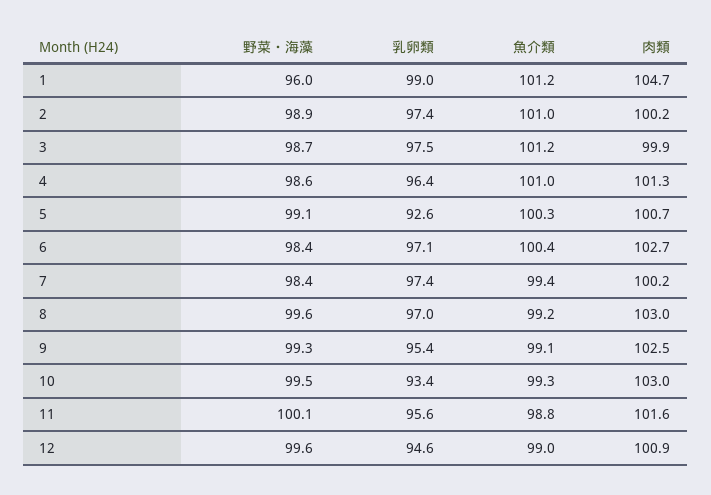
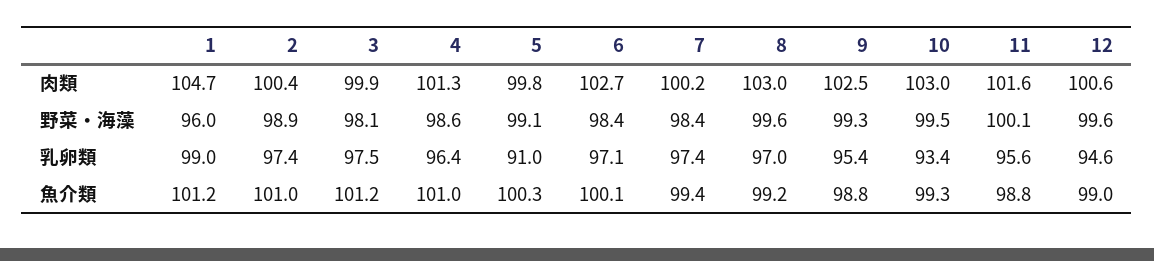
肉類, 2: 100.2 -> 100.4
野菜・海藻, 3: 98.7 -> 98.1
乳卵類, 5: 92.6 -> 91
肉類, 5: 100.7 -> 99.8
魚介類, 6: 100.4 -> 100.1
魚介類, 9: 99.1 -> 98.8
肉類, 12: 100.9 -> 100.6

